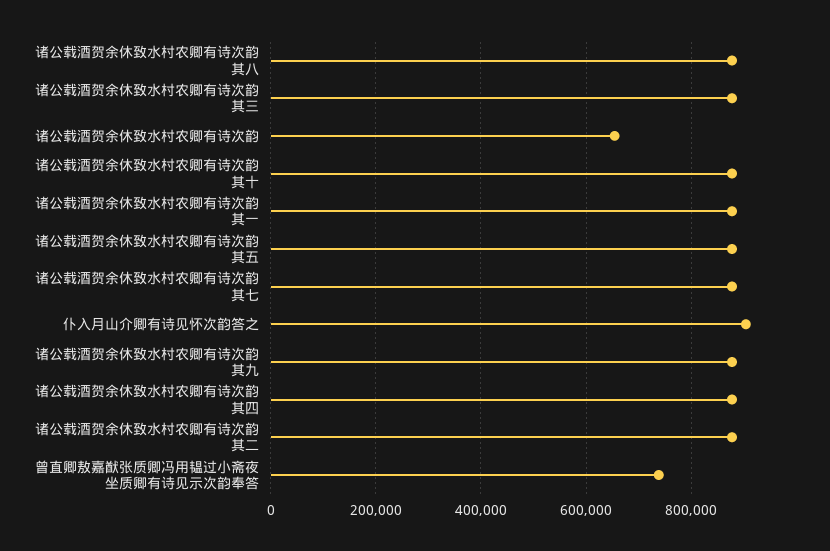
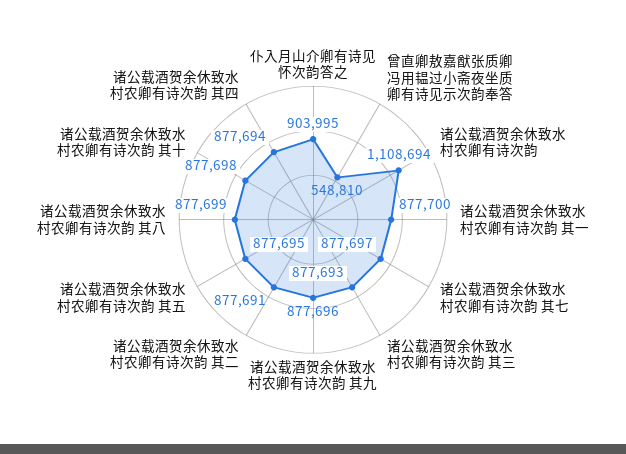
诸公载酒贺余休致水村农卿有诗次韵: 660000 -> 1108694
曾直卿敖嘉猷张质卿冯用韫过小斋夜坐质卿有诗见示次韵奉答: 740000 -> 548810

